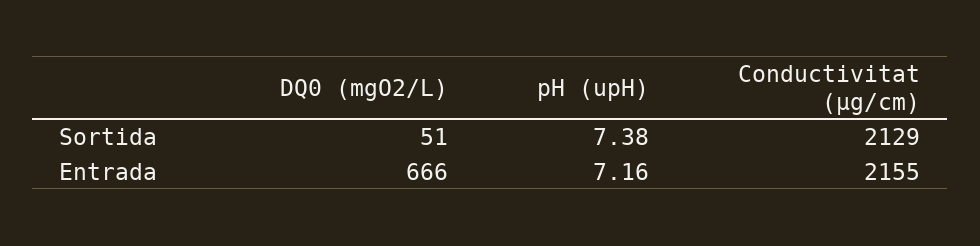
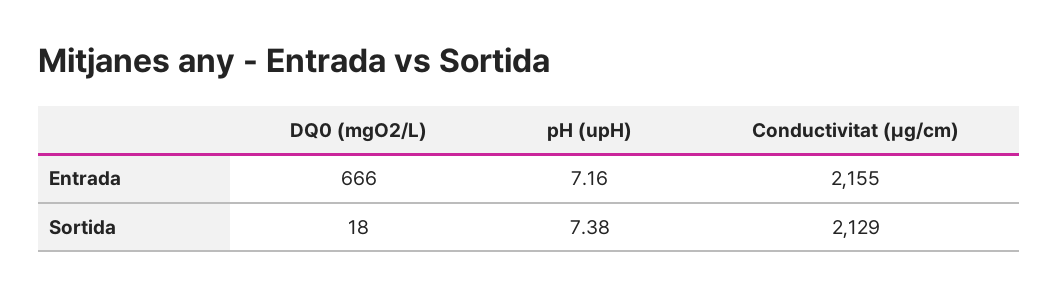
DQ0 (mgO2/L), Sortida: 51 -> 18

